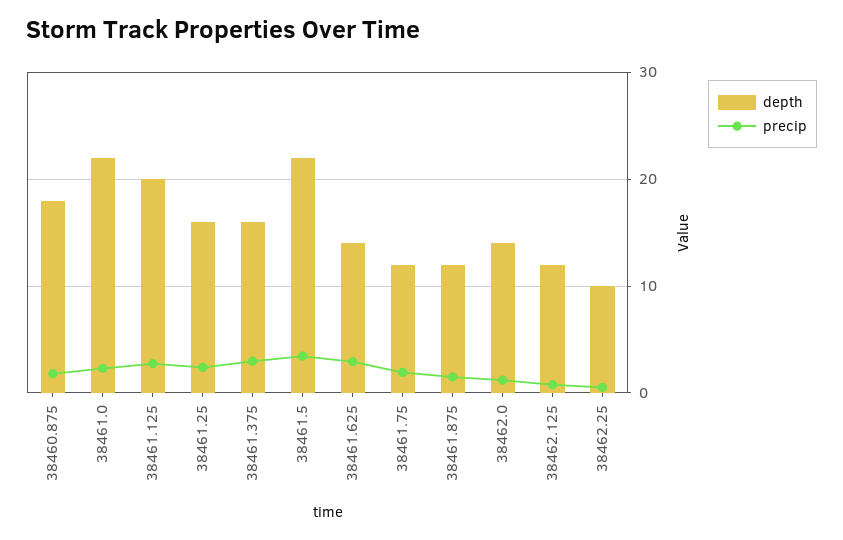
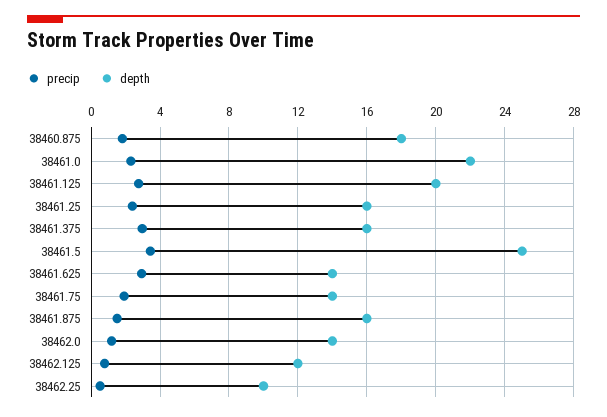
depth, 38461.5: 22 -> 25
depth, 38461.75: 12 -> 14
depth, 38461.875: 12 -> 16

